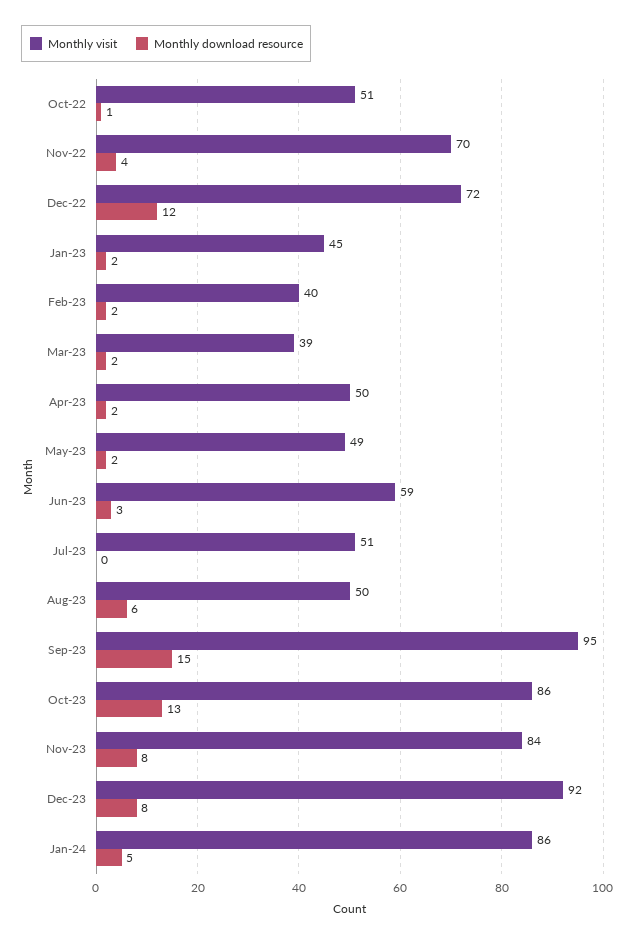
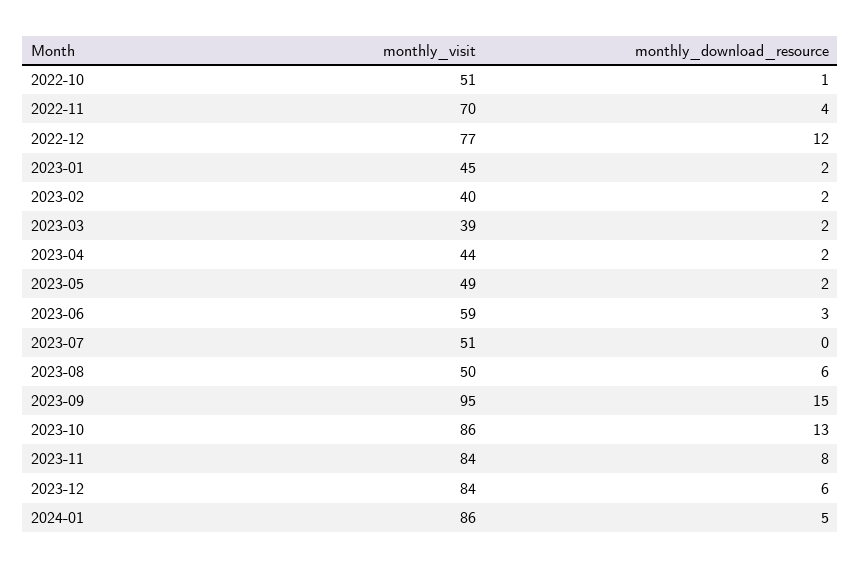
Monthly visit, Dec-22: 72 -> 77
Monthly visit, Apr-23: 50 -> 44
Monthly visit, Dec-23: 92 -> 84
Monthly download resource, Dec-23: 8 -> 6

